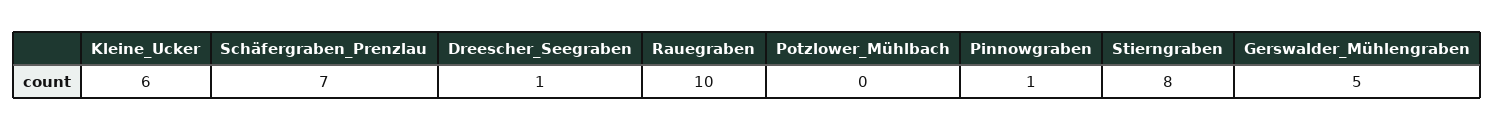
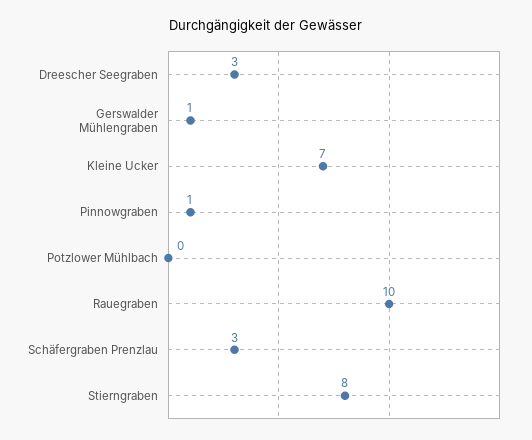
Kleine_Ucker: 6 -> 7
Schäfergraben_Prenzlau: 7 -> 3
Dreescher_Seegraben: 1 -> 3
Gerswalder_Mühlengraben: 5 -> 1

